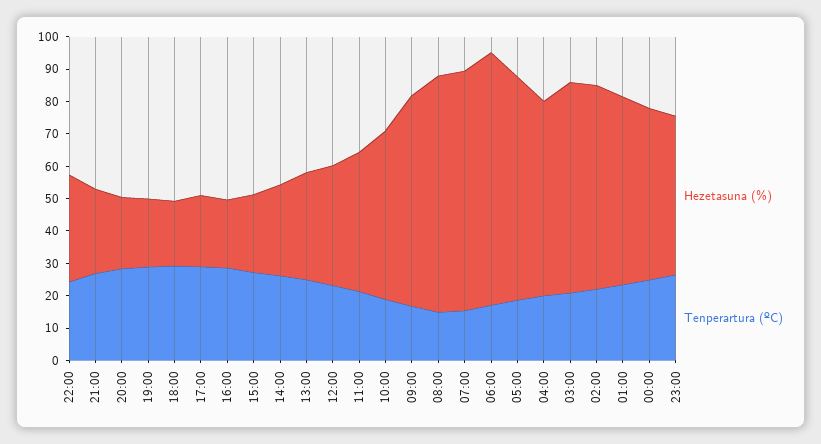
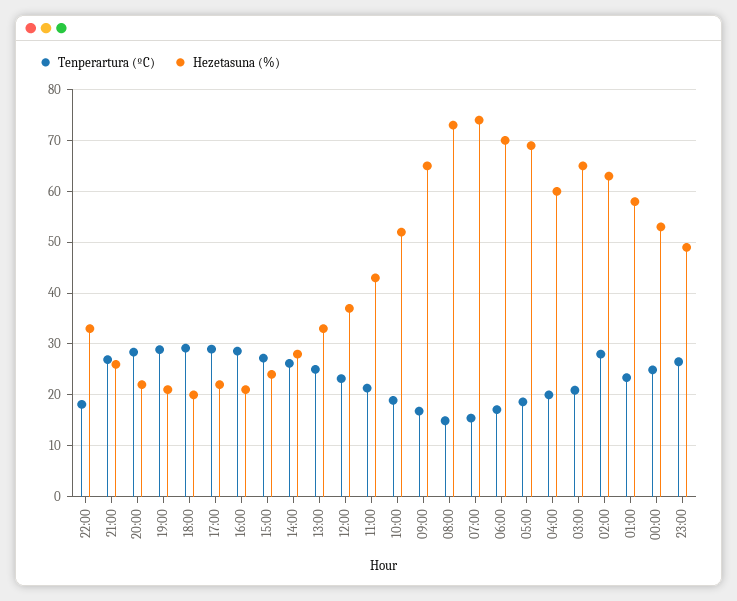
Tenperartura (ºC), 22:00: 25 -> 18
Hezetasuna (%), 06:00: 77.5 -> 70
Tenperartura (ºC), 02:00: 22.5 -> 28

